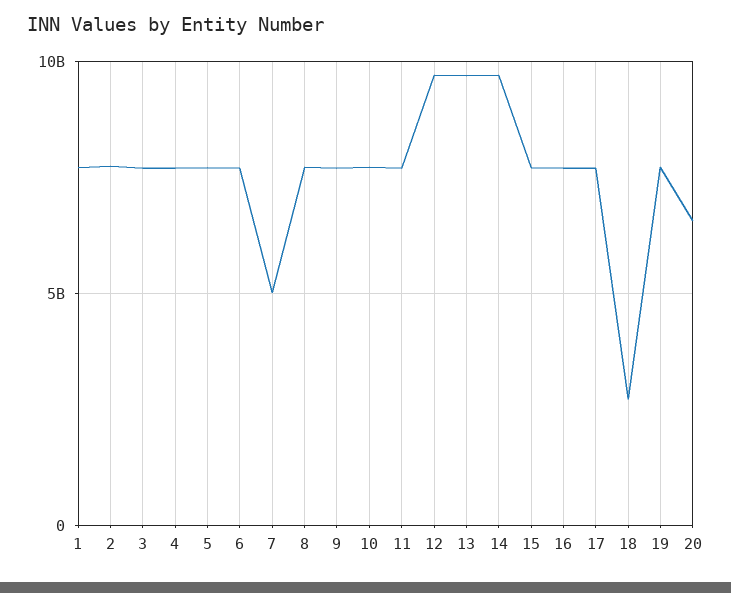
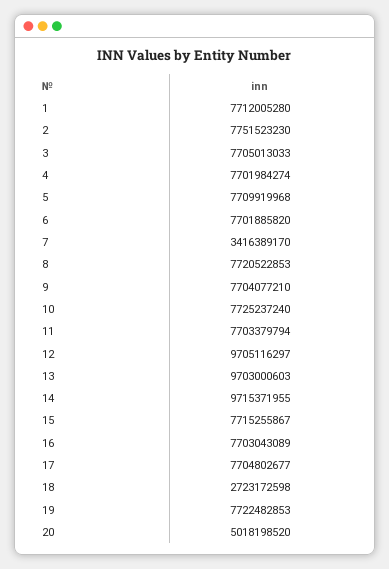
7: 5000000000 -> 3416389170
20: 6500000000 -> 5018198520

